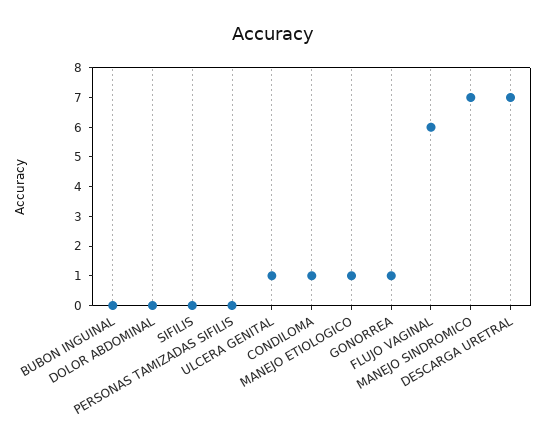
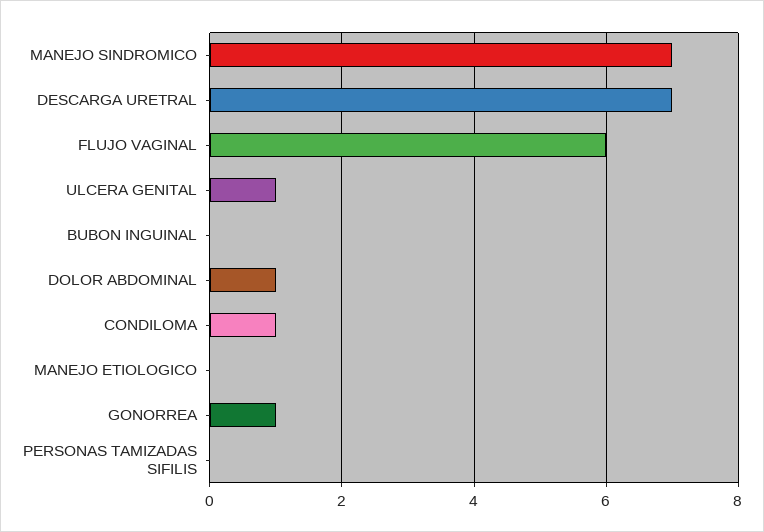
DOLOR ABDOMINAL: 0 -> 1
SIFILIS: 0 -> none
MANEJO ETIOLOGICO: 1 -> 0

